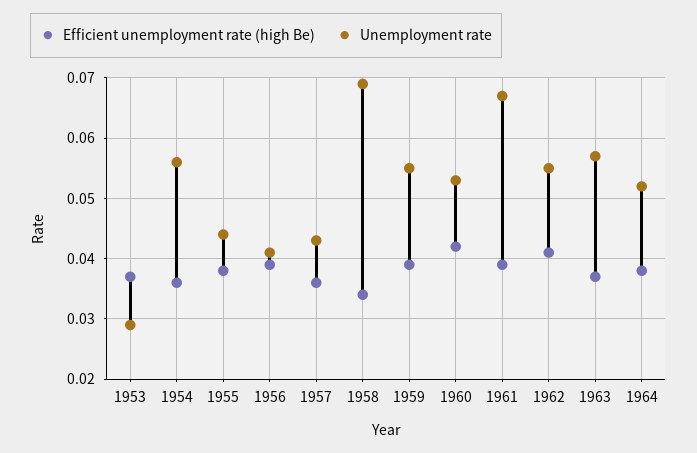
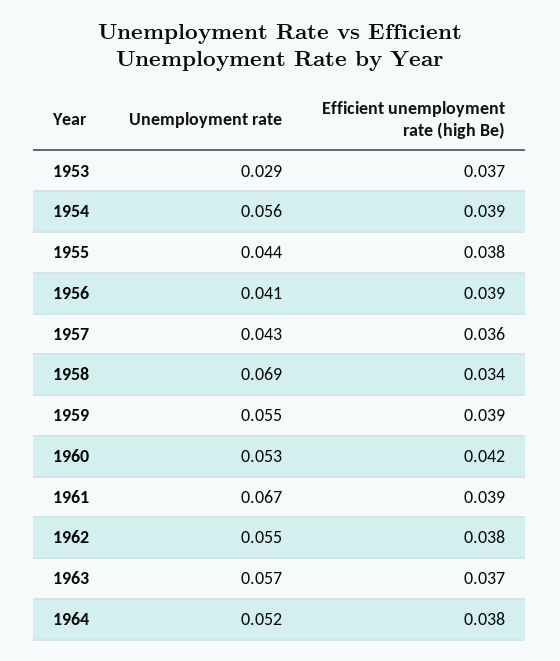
Efficient unemployment rate (high Be), 1954: 0.036 -> 0.039
Efficient unemployment rate (high Be), 1962: 0.041 -> 0.038

